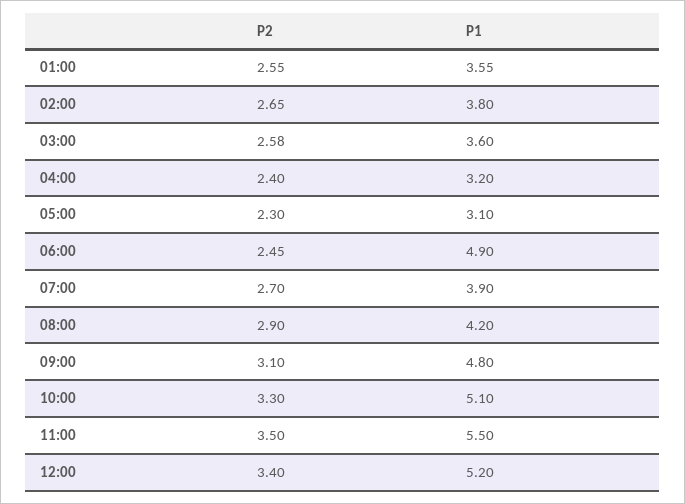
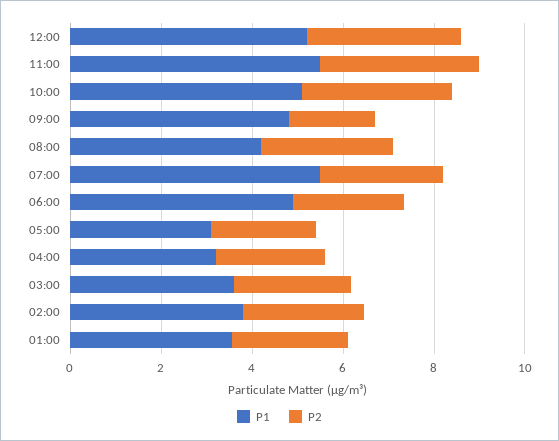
P1, 07:00: 3.9 -> 5.5
P2, 09:00: 3.1 -> 2

